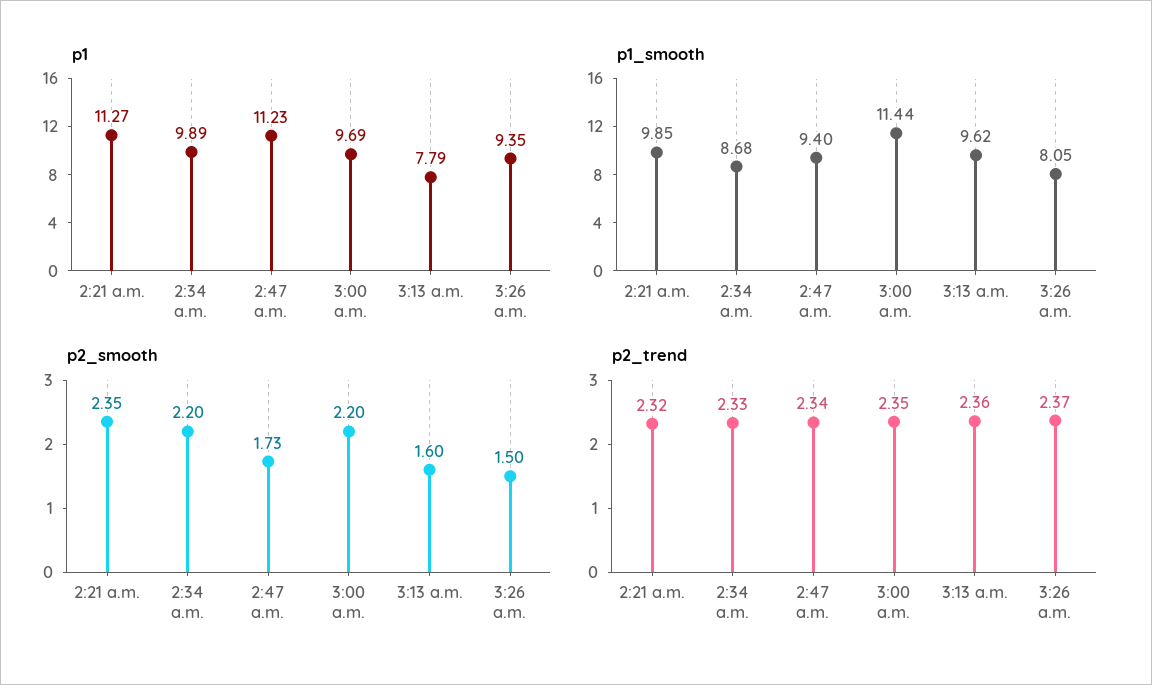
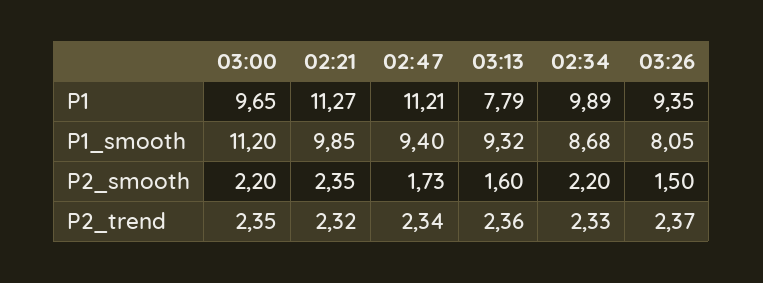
p1, 2:47 a.m.: 11.23 -> 11.21
p1, 3:00 a.m.: 9.69 -> 9.65
p1_smooth, 3:00 a.m.: 11.44 -> 11.2
p1_smooth, 3:13 a.m.: 9.62 -> 9.32

